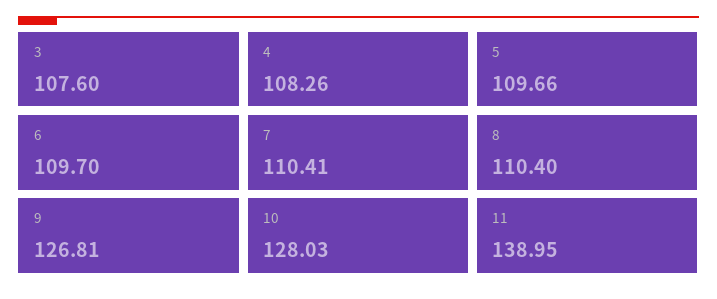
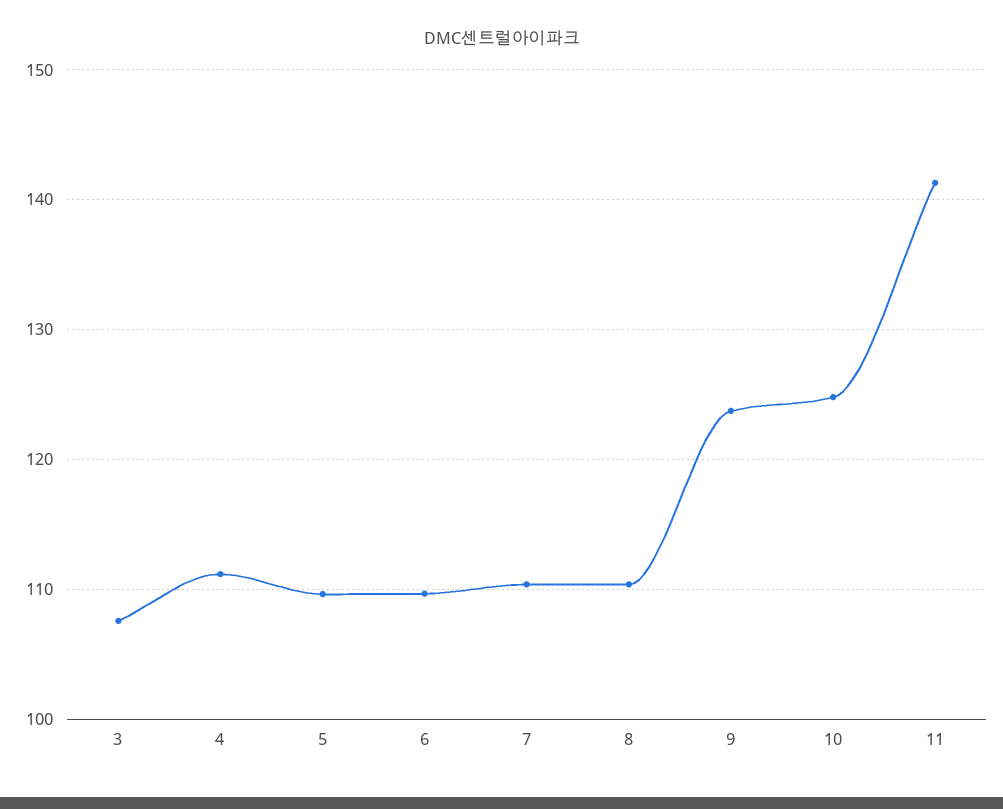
4: 108.26 -> 111
9: 126.81 -> 124
10: 128.03 -> 125
11: 138.95 -> 141

